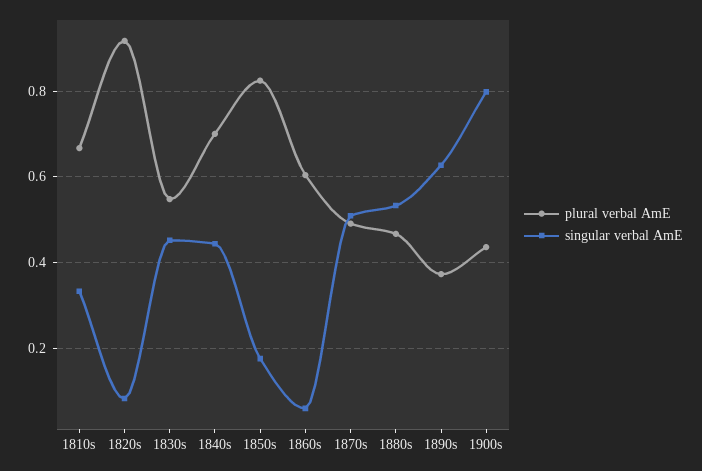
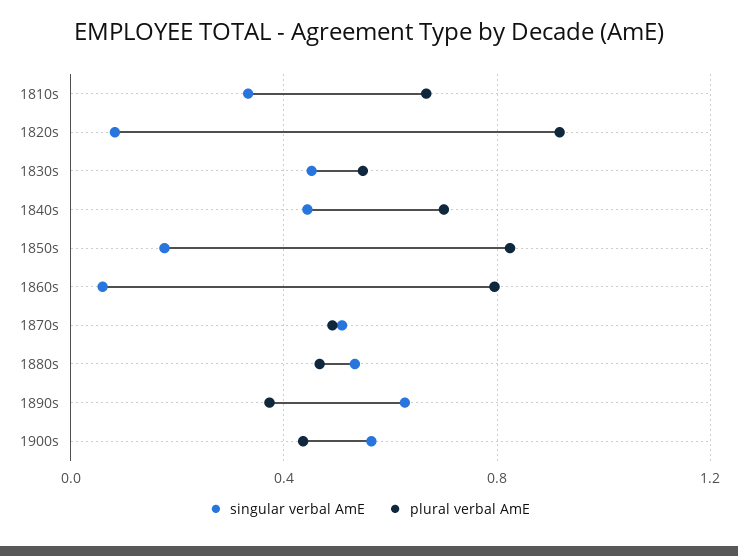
plural verbal AmE, 1860s: 0.6 -> 0.8
singular verbal AmE, 1900s: 0.8 -> 0.55

